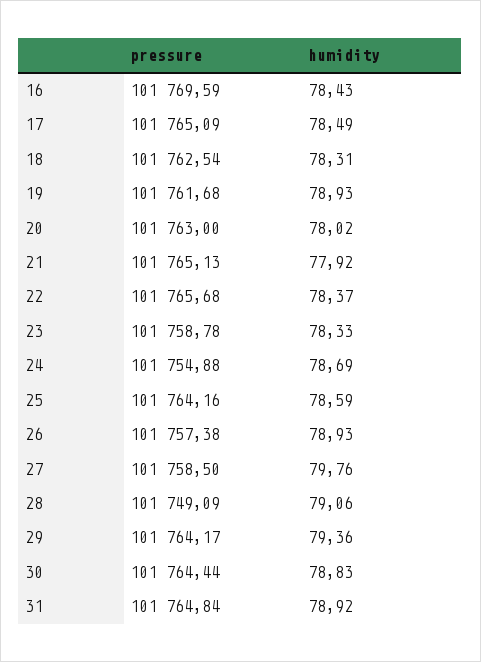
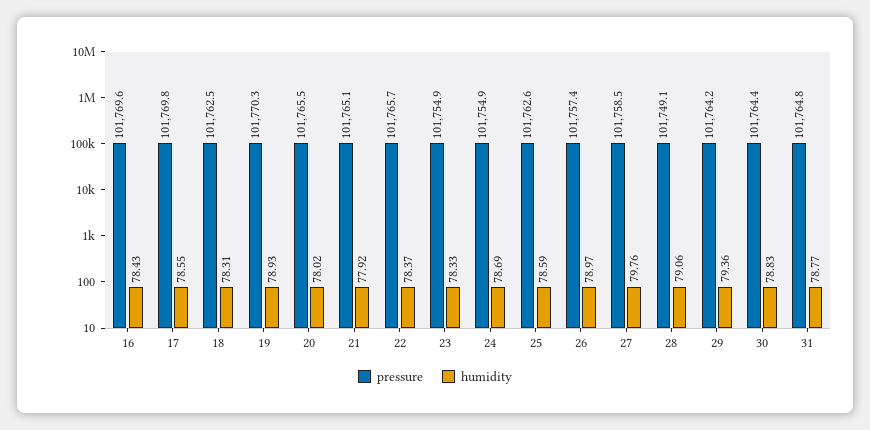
pressure, 17: 101765.09 -> 101769.8
humidity, 17: 78.49 -> 78.55
pressure, 19: 101761.68 -> 101770.3
pressure, 20: 101763 -> 101765.5
pressure, 23: 101758.78 -> 101754.9
pressure, 25: 101764.16 -> 101762.6
humidity, 26: 78.93 -> 78.97
humidity, 31: 78.92 -> 78.77

